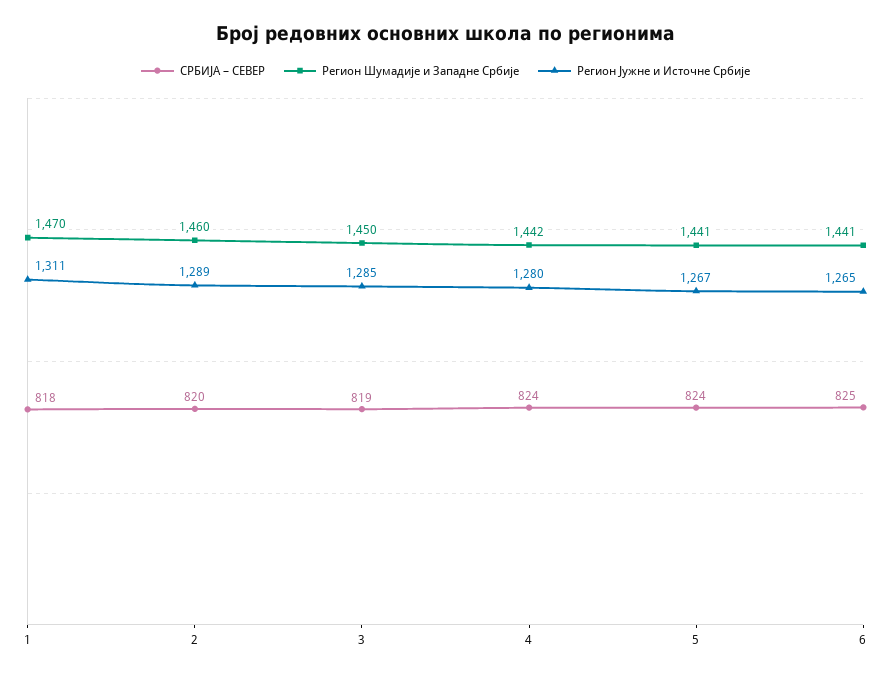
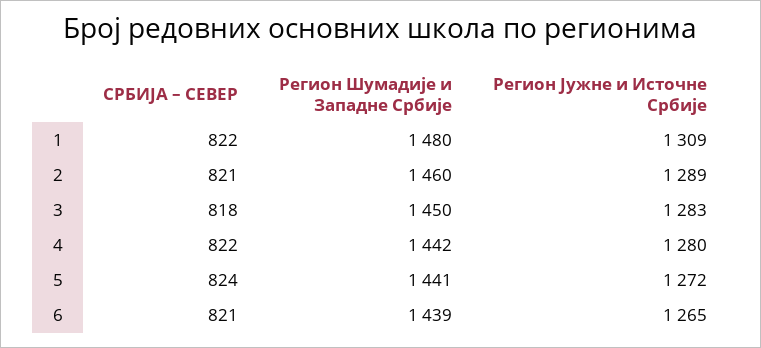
СРБИЈА – СЕВЕР, 1: 818 -> 822
Регион Шумадије и Западне Србије, 1: 1470 -> 1480
Регион Јужне и Источне Србије, 1: 1311 -> 1309
СРБИЈА – СЕВЕР, 2: 820 -> 821
СРБИЈА – СЕВЕР, 3: 819 -> 818
Регион Јужне и Источне Србије, 3: 1285 -> 1283
СРБИЈА – СЕВЕР, 4: 824 -> 822
Регион Јужне и Источне Србије, 5: 1267 -> 1272
СРБИЈА – СЕВЕР, 6: 825 -> 821
Регион Шумадије и Западне Србије, 6: 1441 -> 1439

